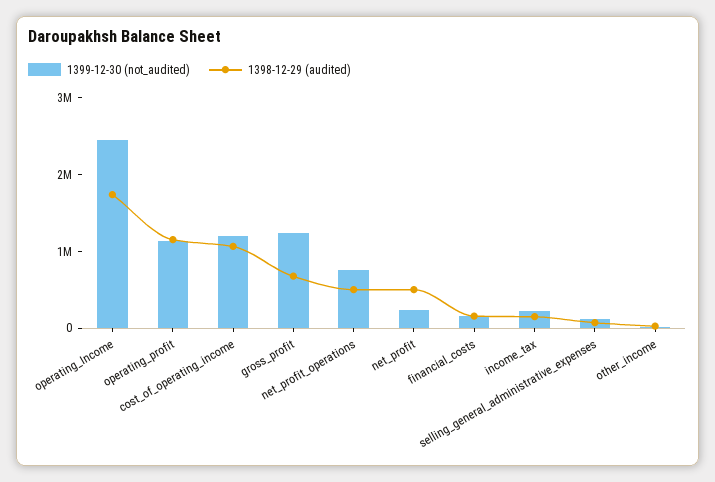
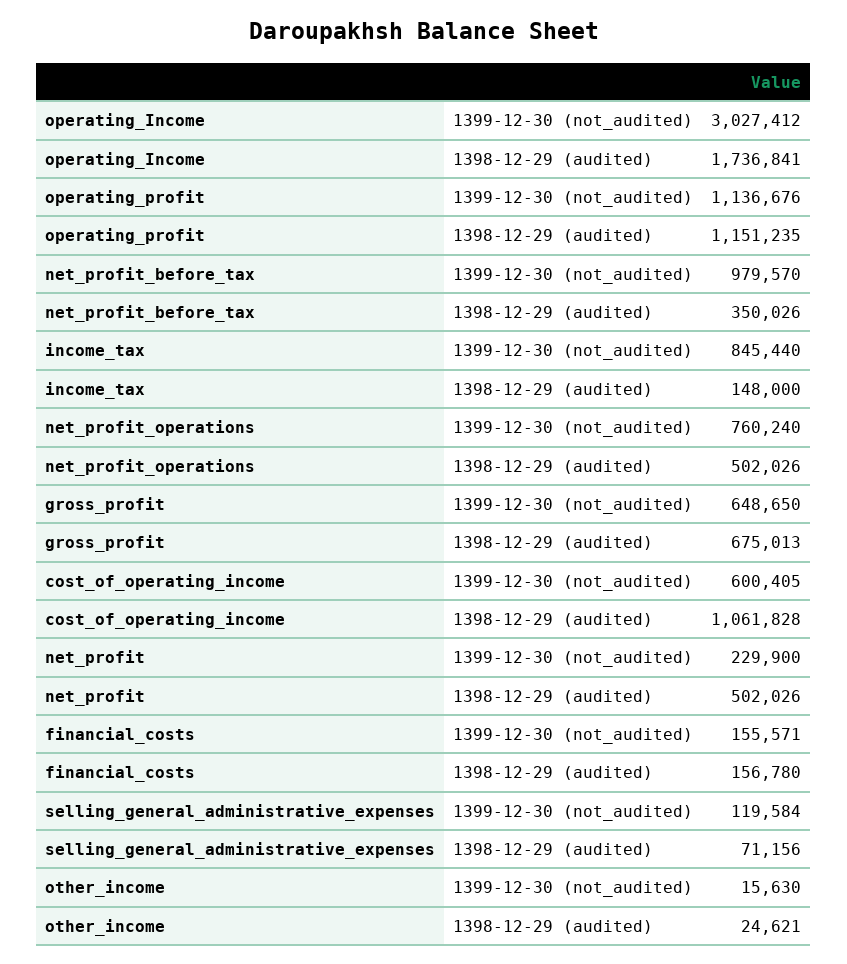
1399-12-30 (not_audited), operating_Income: 2400000 -> 3027412
1399-12-30 (not_audited), cost_of_operating_income: 1200000 -> 600405
1399-12-30 (not_audited), gross_profit: 1200000 -> 648650
1399-12-30 (not_audited), income_tax: 200000 -> 845440
1399-12-30 (not_audited), net_profit_before_tax: none -> 979570
1398-12-29 (audited), net_profit_before_tax: none -> 350026

